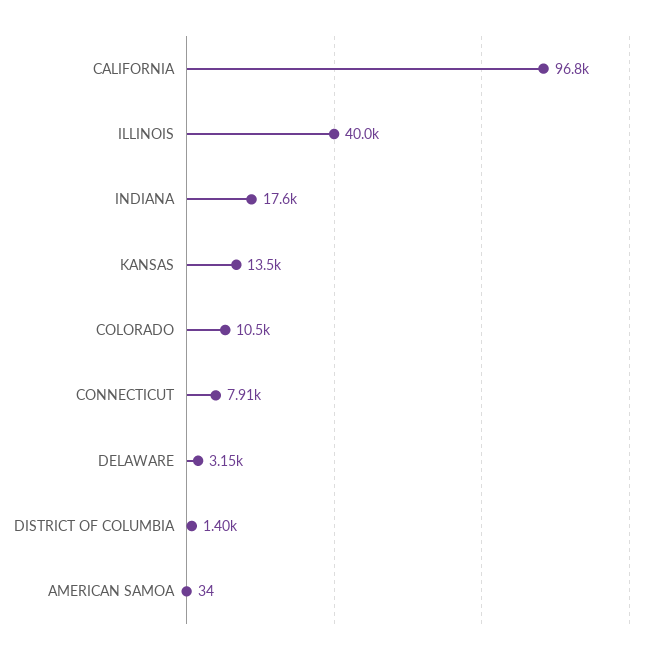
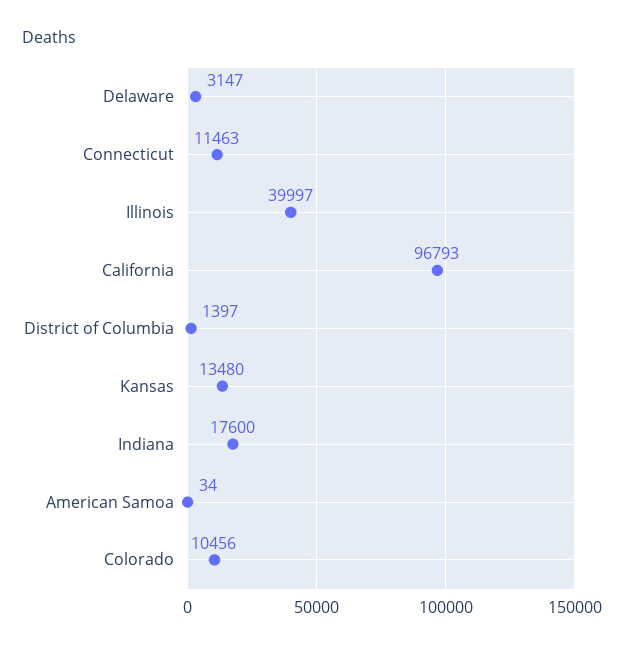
CONNECTICUT: 7910 -> 11463

